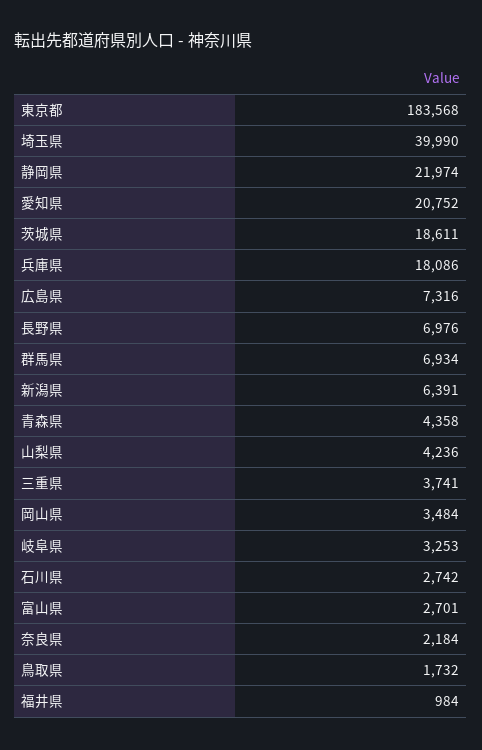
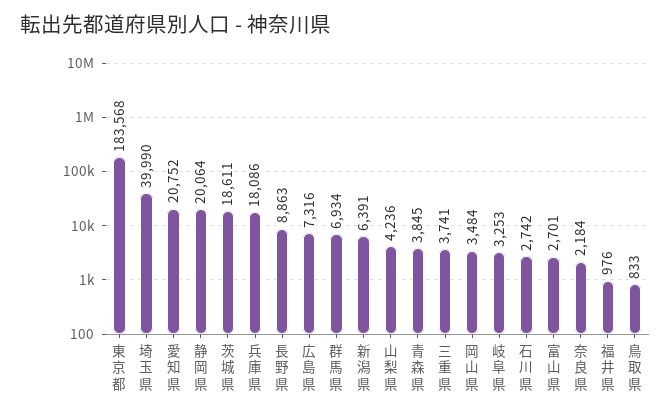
静岡県: 21974 -> 20064
長野県: 6976 -> 8863
青森県: 4358 -> 3845
鳥取県: 1732 -> 833
福井県: 984 -> 976

